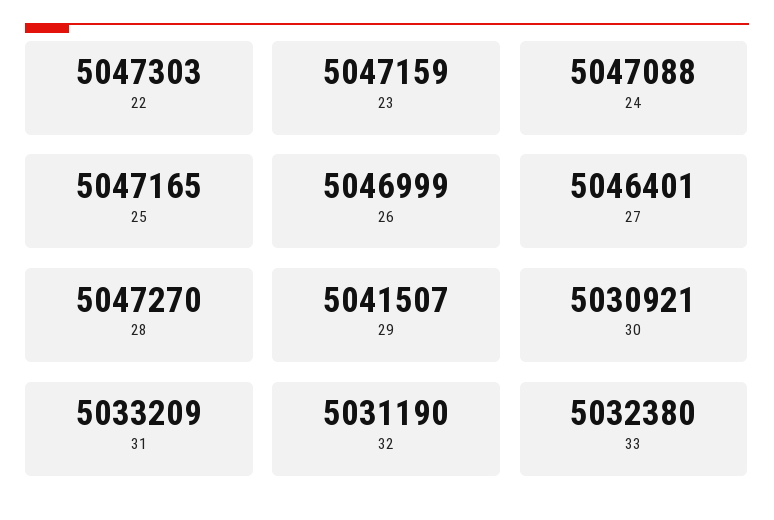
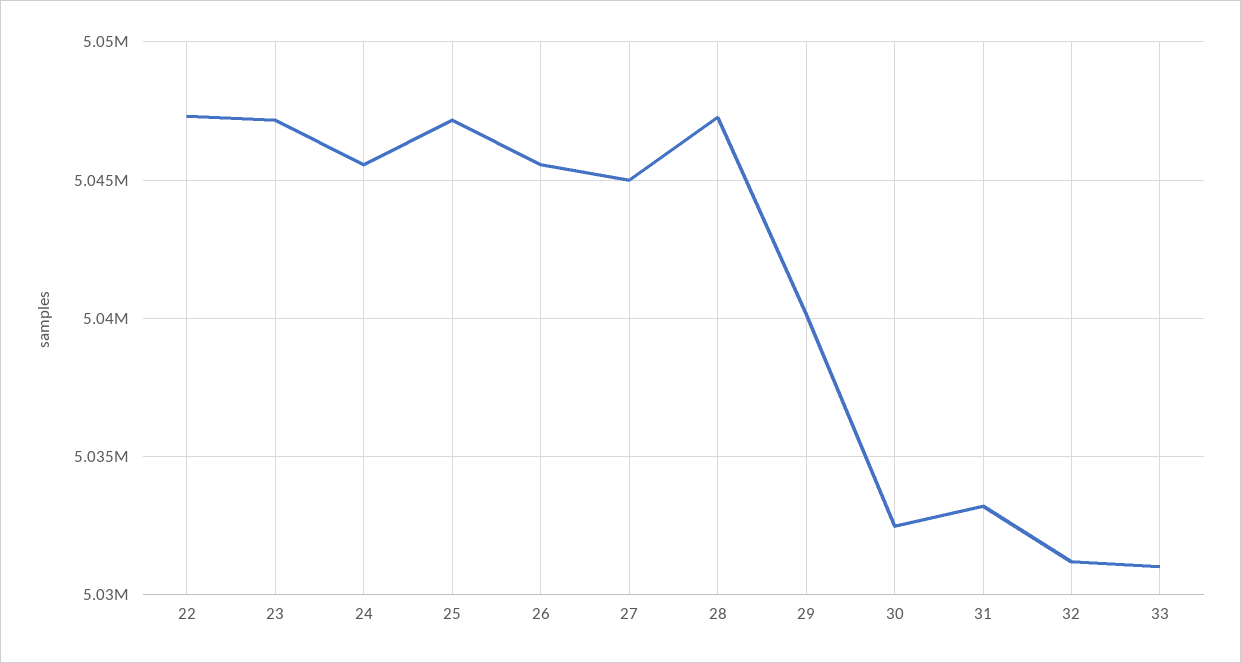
24: 5047088 -> 5045500
26: 5046999 -> 5045500
27: 5046401 -> 5045000
29: 5041507 -> 5040000
30: 5030921 -> 5032500
33: 5032380 -> 5031000

